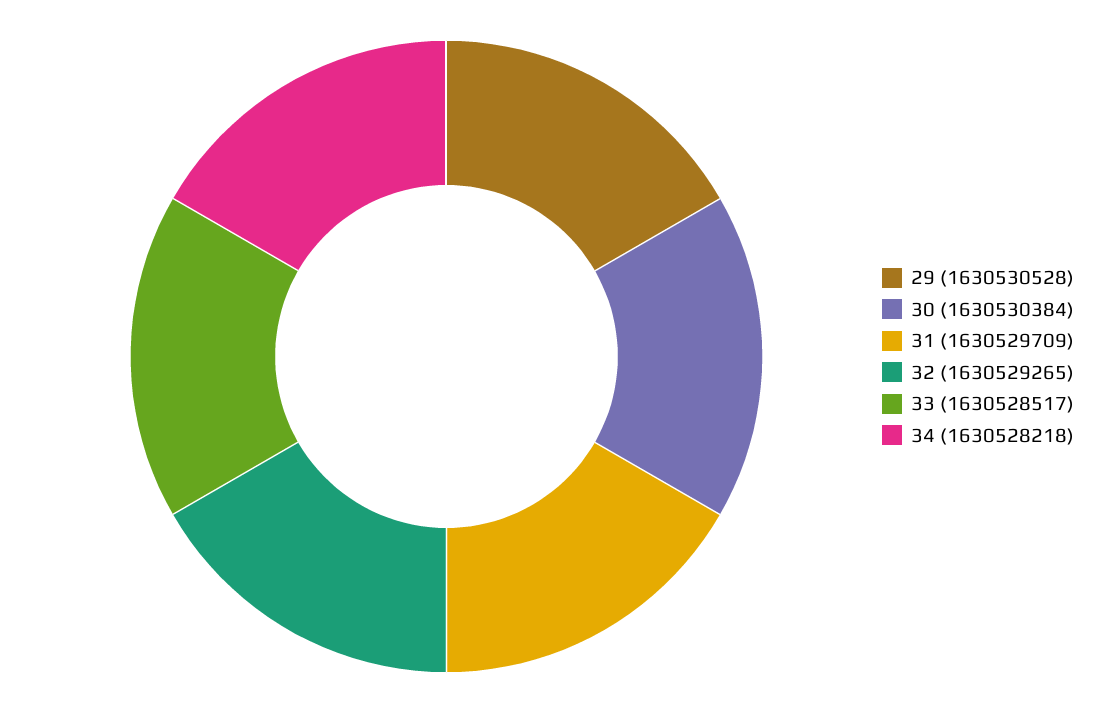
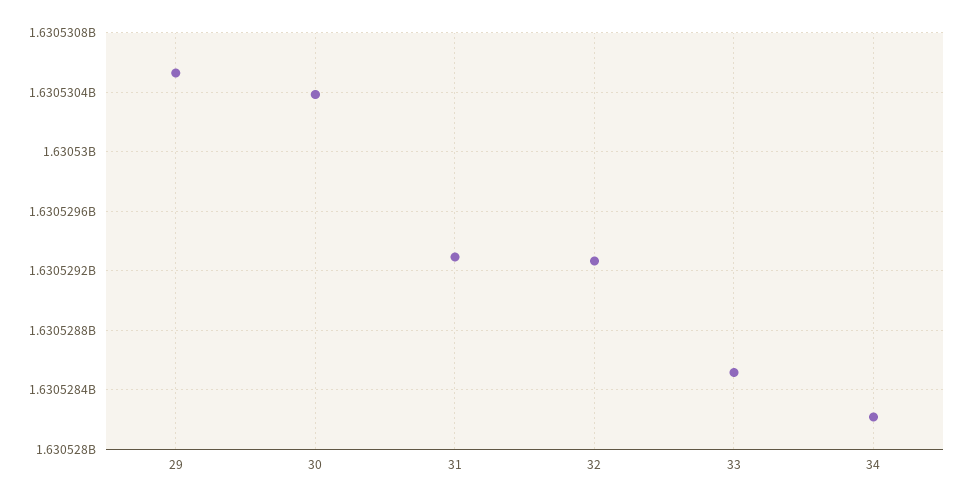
31: 1630529709 -> 1630529300

